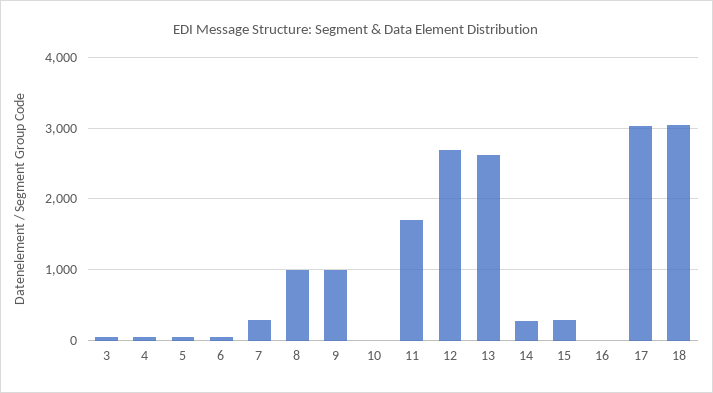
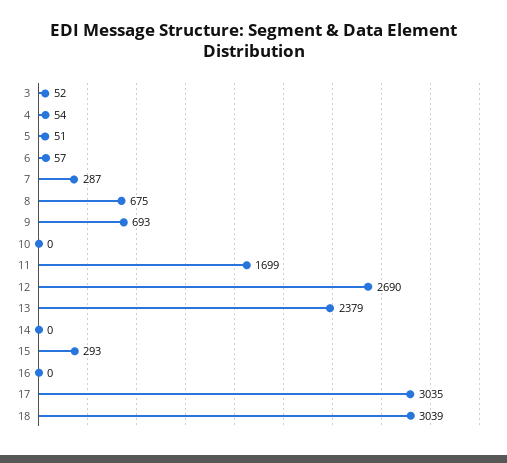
8: 1000 -> 675
9: 1000 -> 693
13: 2600 -> 2379
14: 300 -> 0

